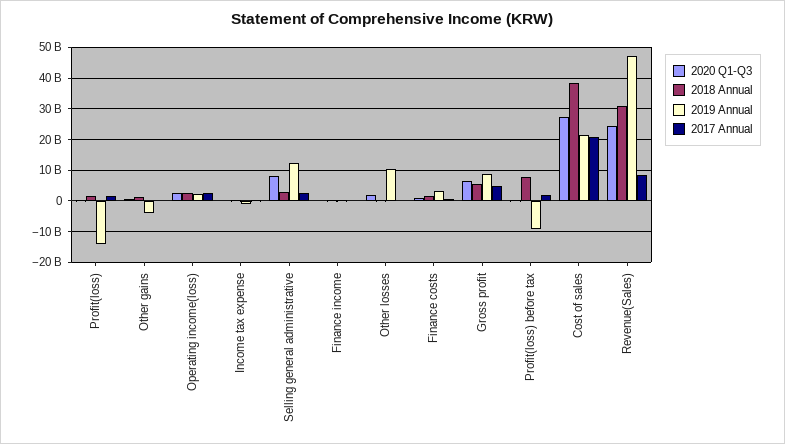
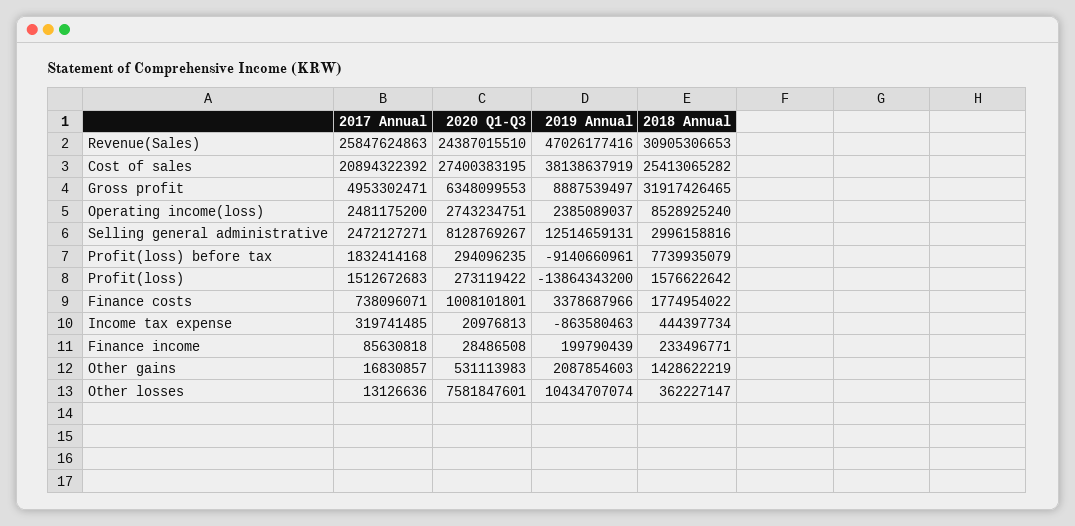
2019 Annual, Other gains: -4000000000 -> 2087854603
2018 Annual, Operating income(loss): 2000000000 -> 8528925240
2020 Q1-Q3, Other losses: 2000000000 -> 7581847601
2018 Annual, Gross profit: 6000000000 -> 31917426465
2018 Annual, Cost of sales: 38000000000 -> 25413065282
2019 Annual, Cost of sales: 22000000000 -> 38138637919
2017 Annual, Revenue(Sales): 8000000000 -> 25847624863

